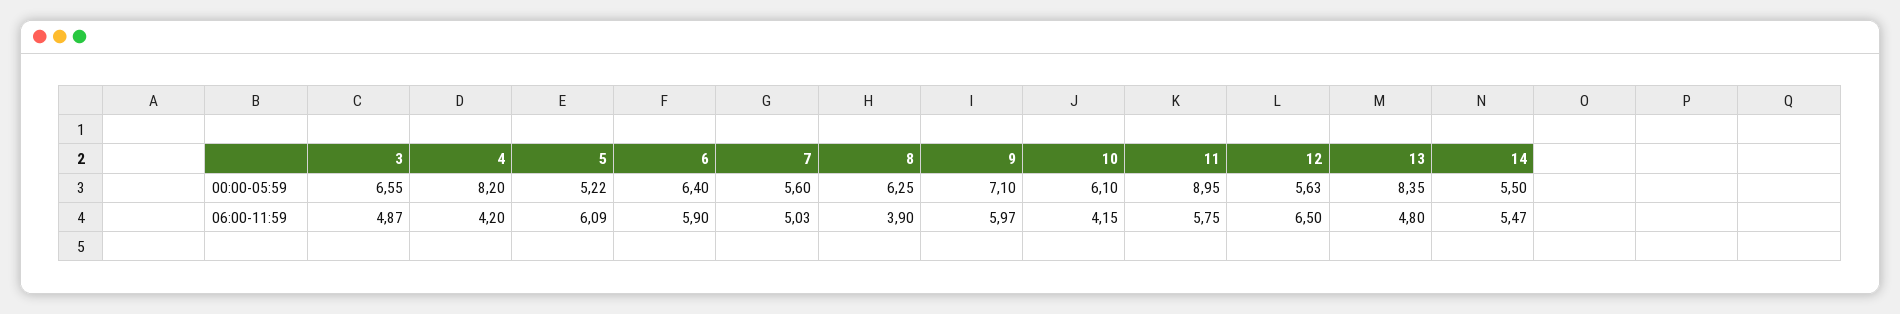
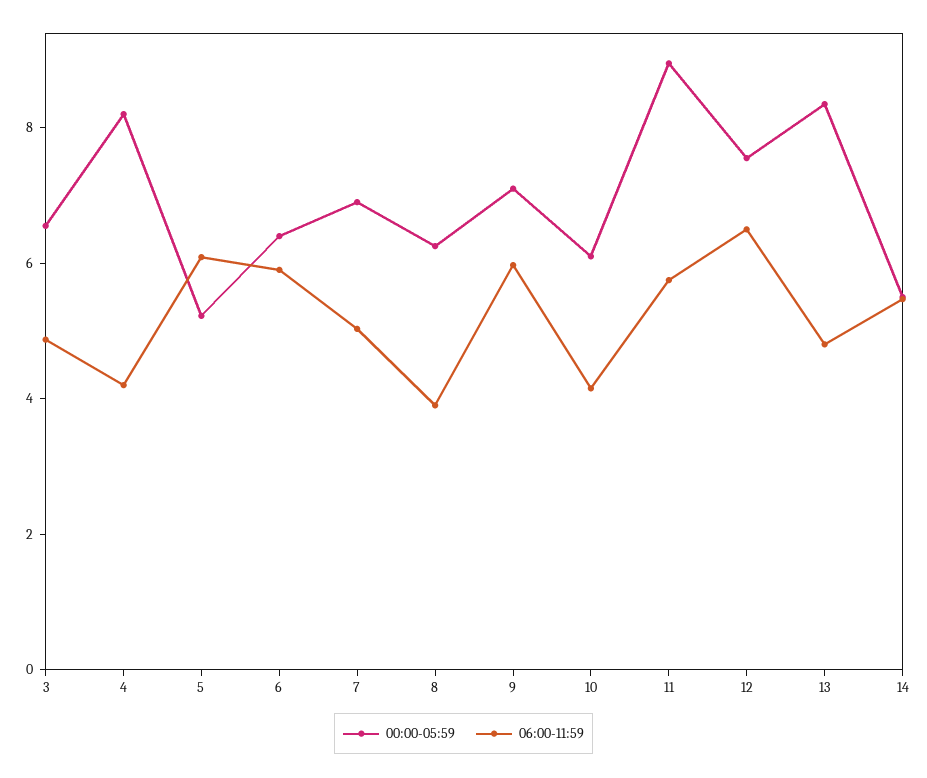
00:00-05:59, 7: 5.6 -> 7
00:00-05:59, 12: 5.63 -> 7.5

